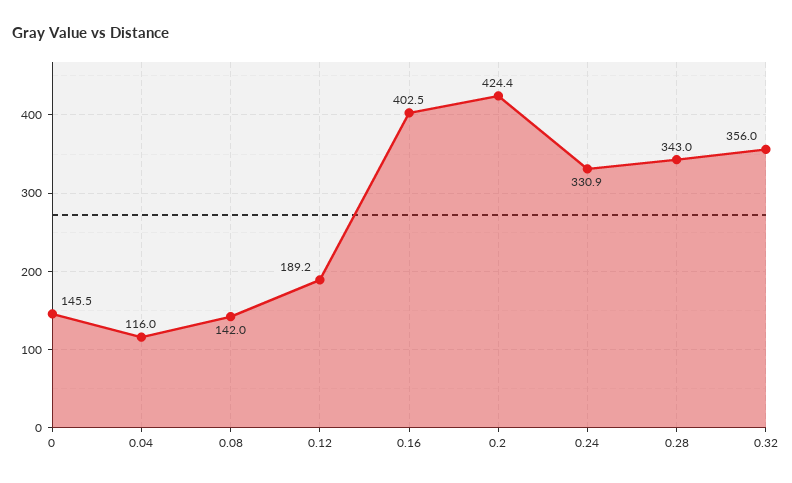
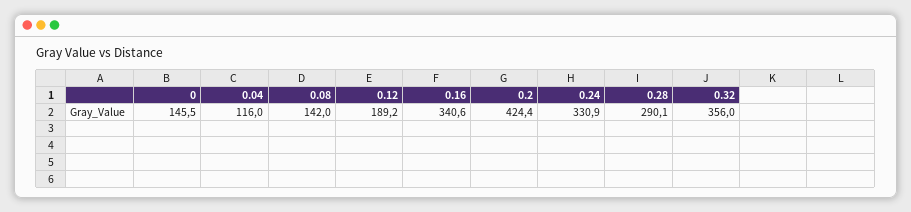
0.16: 402.5 -> 340.6
0.28: 343 -> 290.1

